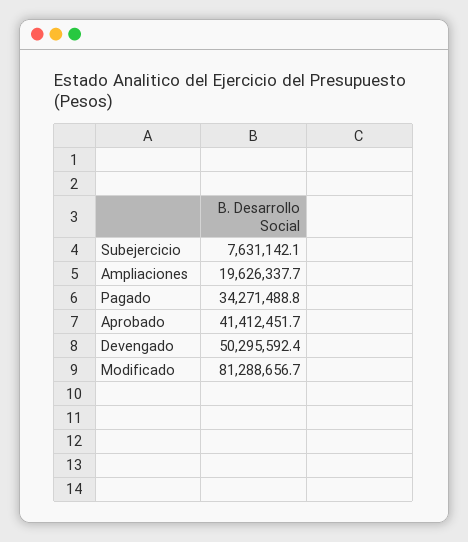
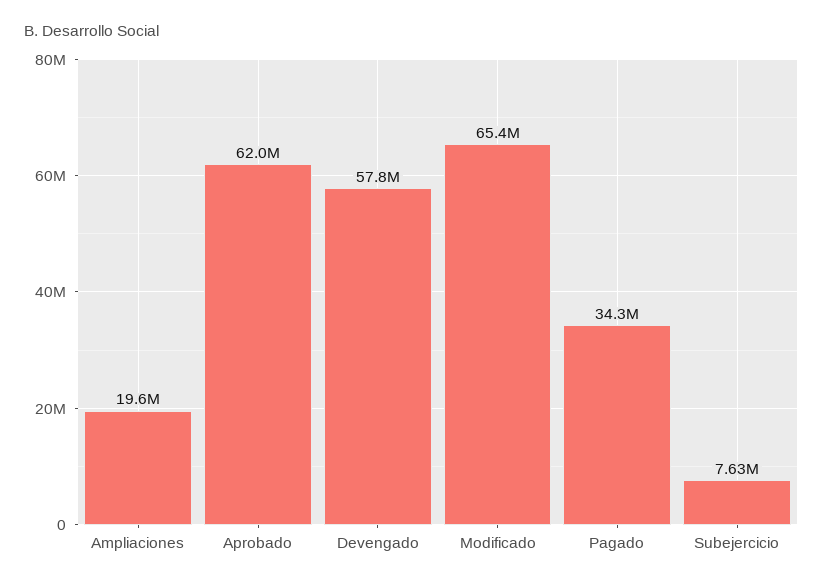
Aprobado: 41412451.7 -> 62000000
Devengado: 50295592.4 -> 57800000
Modificado: 81288656.7 -> 65400000

